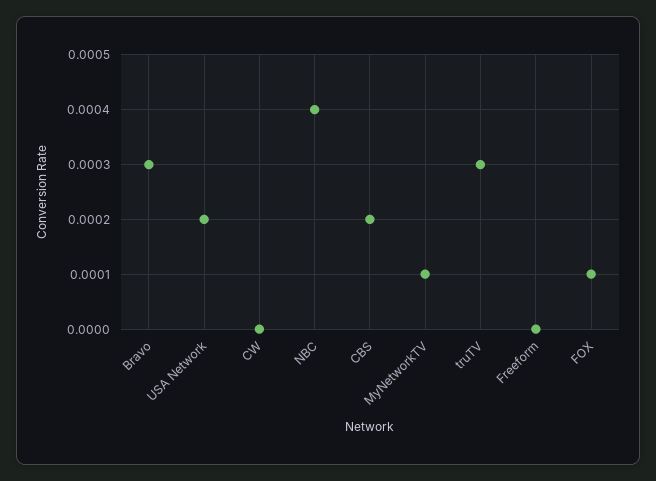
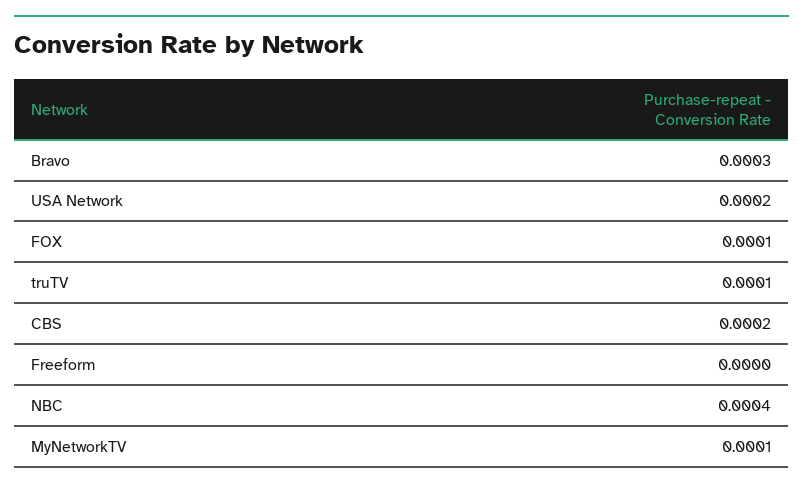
CW: 0 -> none
truTV: 0.0003 -> 0.0001

